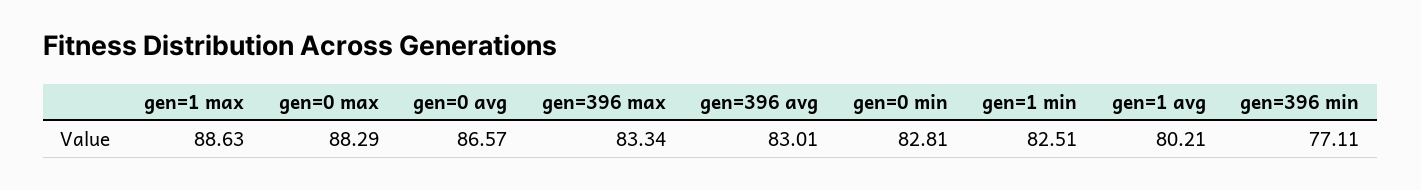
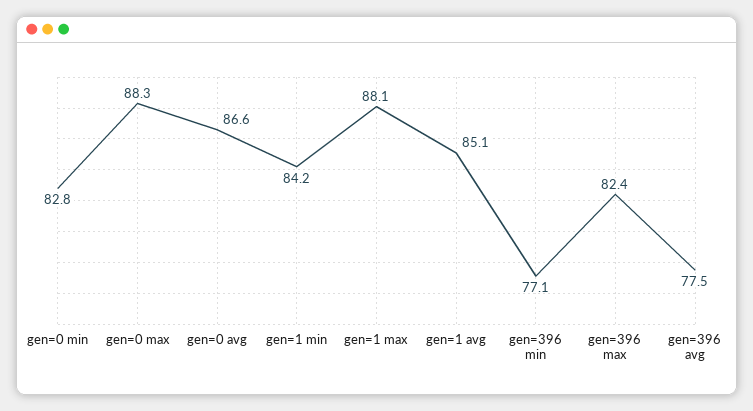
gen=1 max: 88.63 -> 88.1
gen=396 max: 83.34 -> 82.4
gen=396 avg: 83.01 -> 77.5
gen=1 min: 82.51 -> 84.2
gen=1 avg: 80.21 -> 85.1

